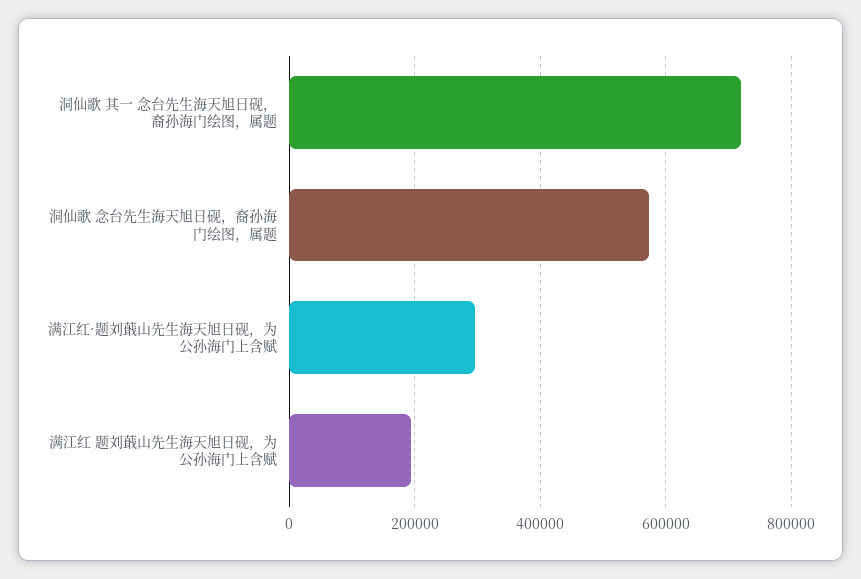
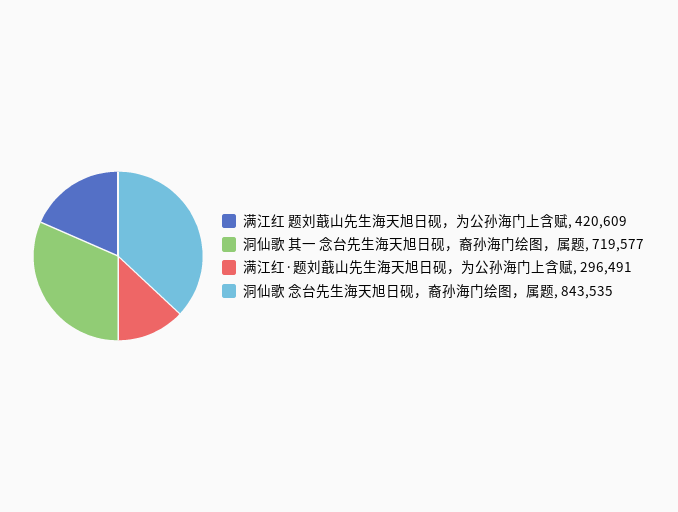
洞仙歌 念台先生海天旭日砚，裔孙海门绘图，属题: 580000 -> 843535
满江红 题刘蕺山先生海天旭日砚，为公孙海门上含赋: 200000 -> 420609

